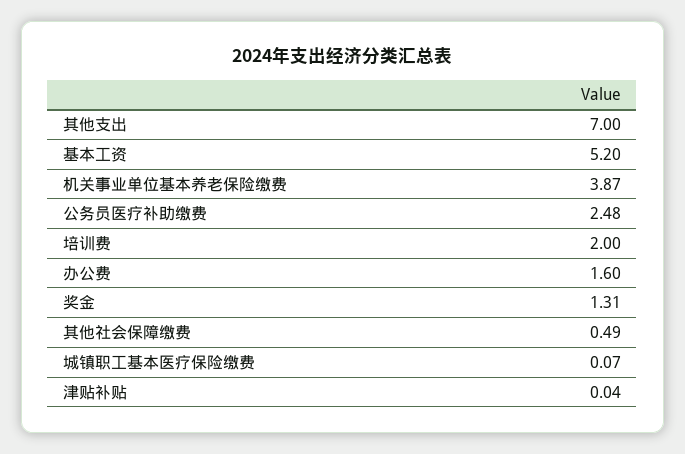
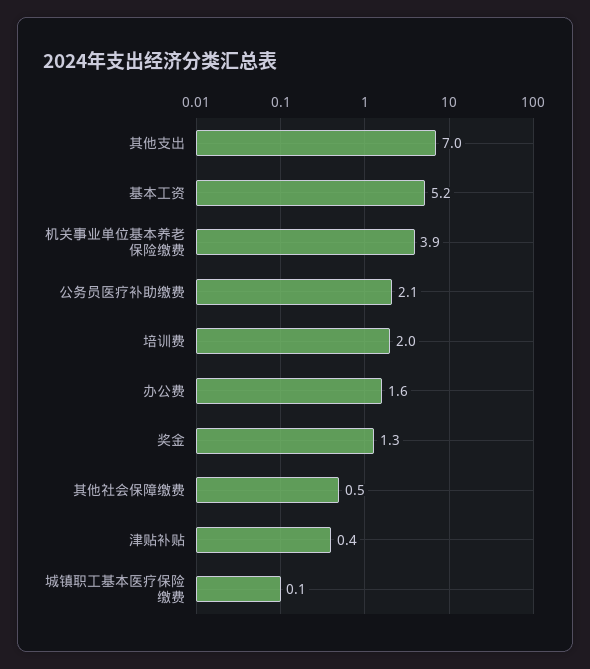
公务员医疗补助缴费: 2.48 -> 2.1
津贴补贴: 0.04 -> 0.4

